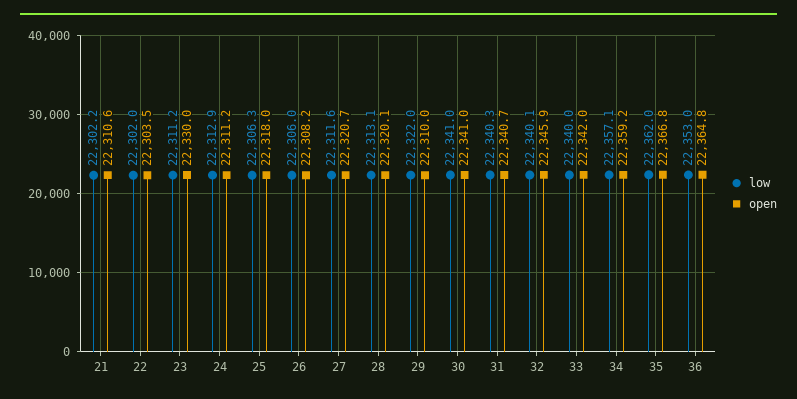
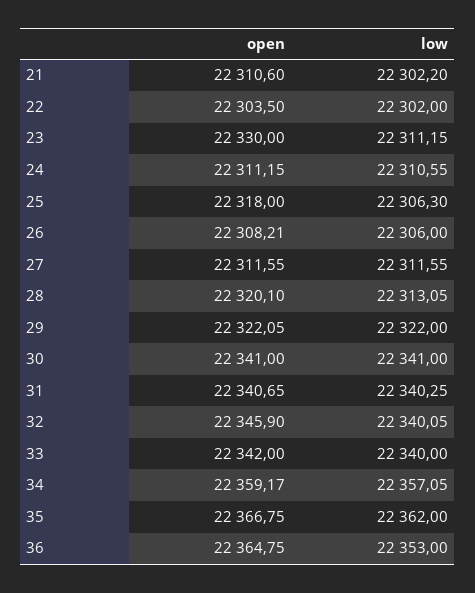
low, 24: 22312.9 -> 22310.55
open, 27: 22320.7 -> 22311.55
open, 29: 22310 -> 22322.05

